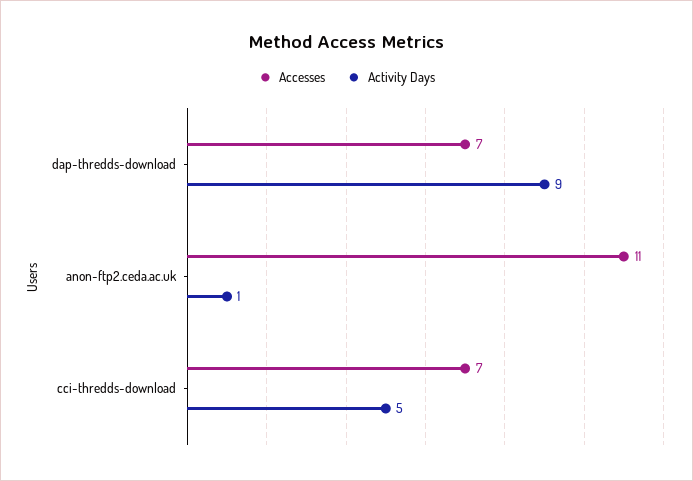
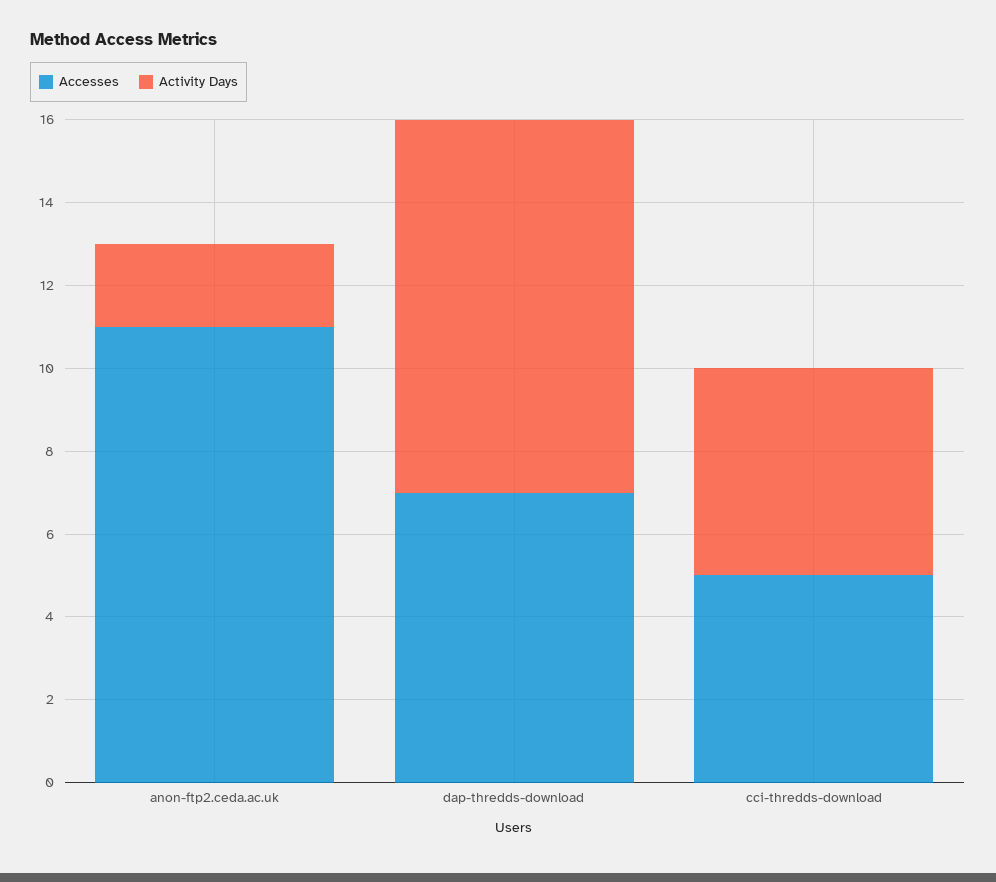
Activity Days, anon-ftp2.ceda.ac.uk: 1 -> 2
Accesses, cci-thredds-download: 7 -> 5

